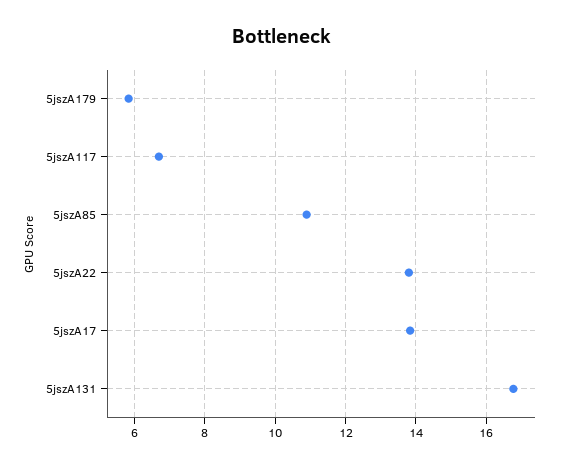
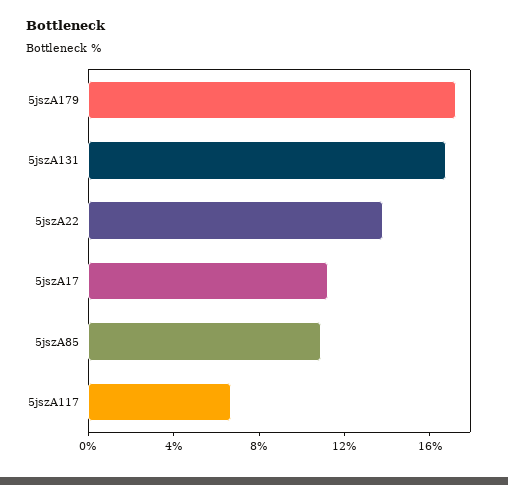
5jszA179: 5.8 -> 17
5jszA17: 13.8 -> 11

